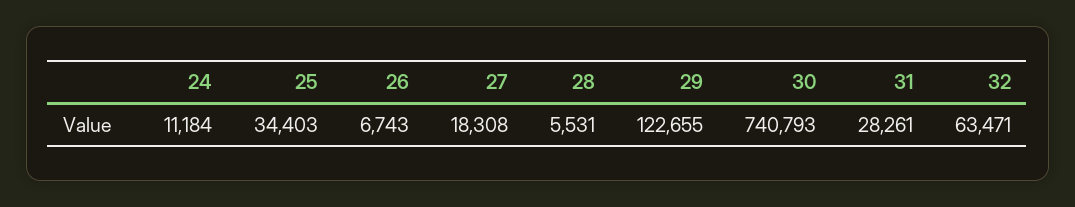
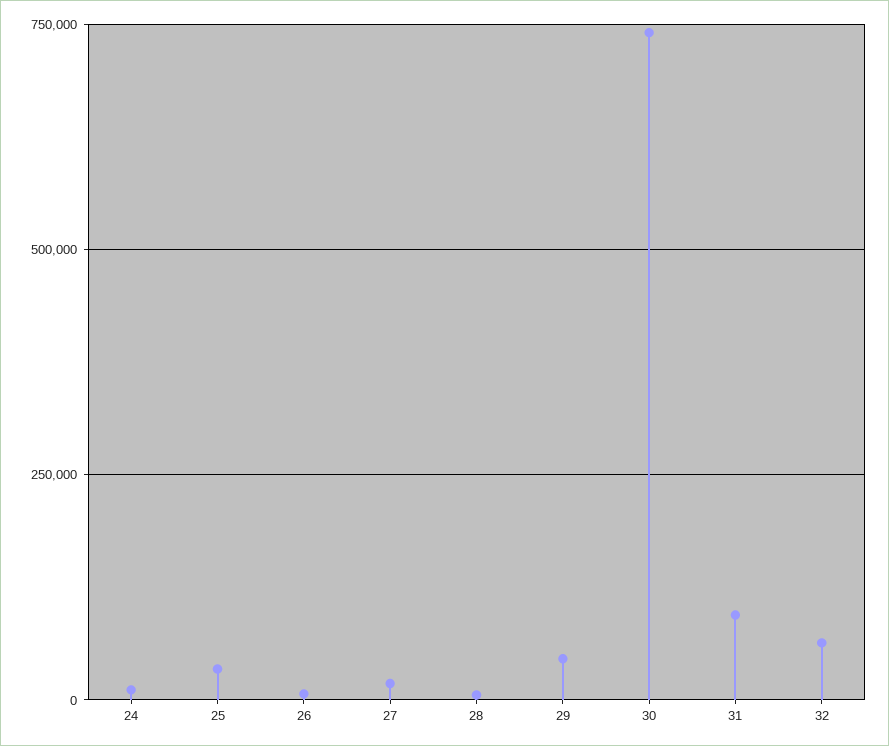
29: 122655 -> 50000
31: 28261 -> 100000

